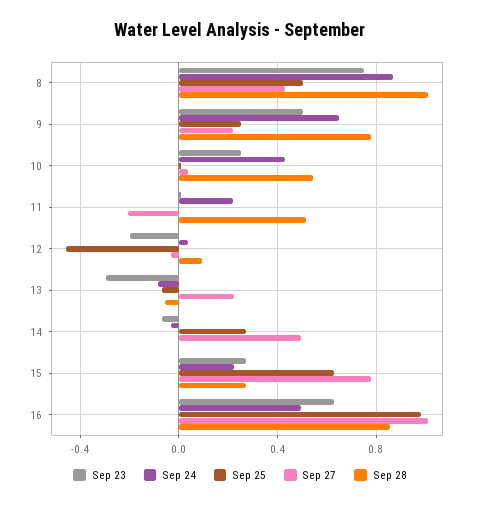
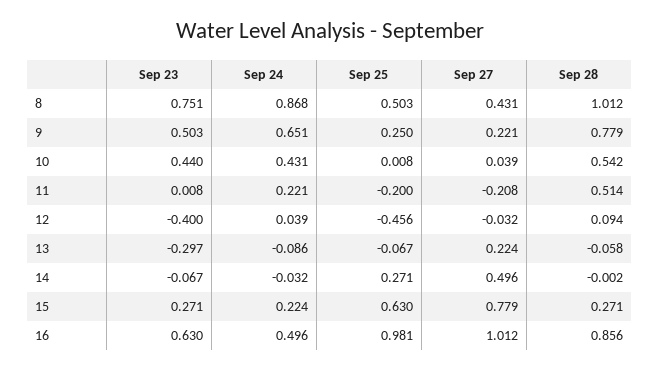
Sep 23, 10: 0.25 -> 0.44
Sep 25, 11: 0 -> -0.2
Sep 23, 12: -0.2 -> -0.4

